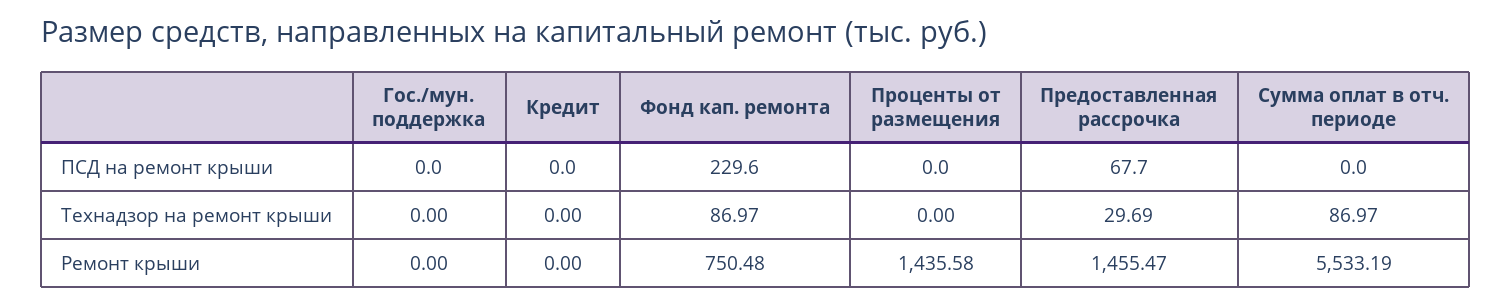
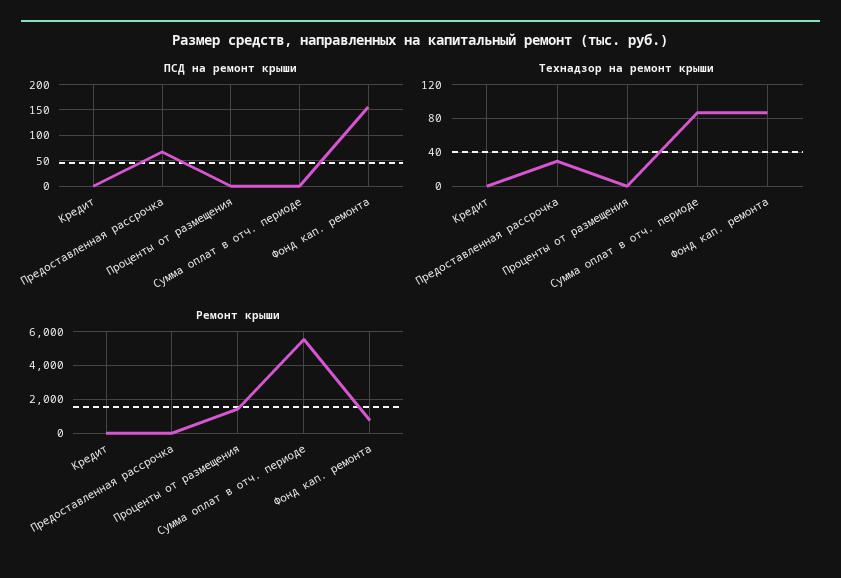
ПСД на ремонт крыши, Гос./мун. поддержка: 0 -> none
ПСД на ремонт крыши, Фонд кап. ремонта: 229.6 -> 150
Технадзор на ремонт крыши, Гос./мун. поддержка: 0 -> none
Ремонт крыши, Гос./мун. поддержка: 0 -> none
Ремонт крыши, Предоставленная рассрочка: 1455.47 -> 0

